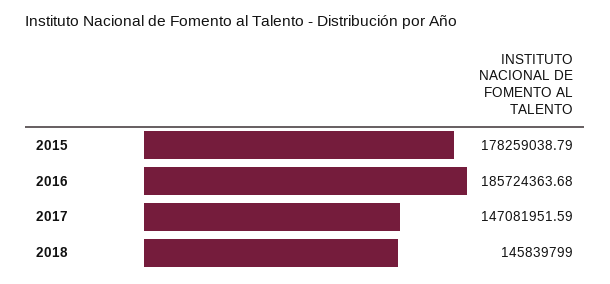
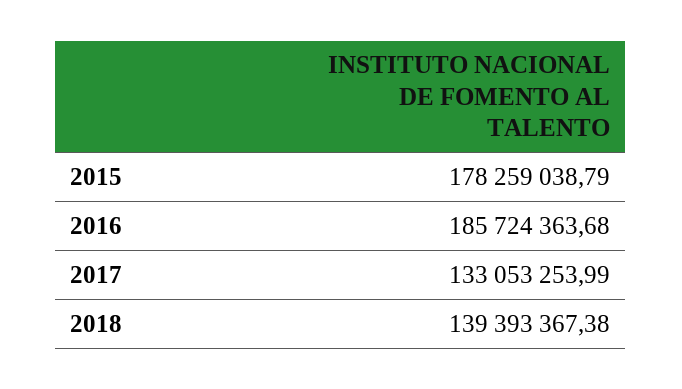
2017: 147081951.59 -> 133053253.99
2018: 145839799 -> 139393367.38

